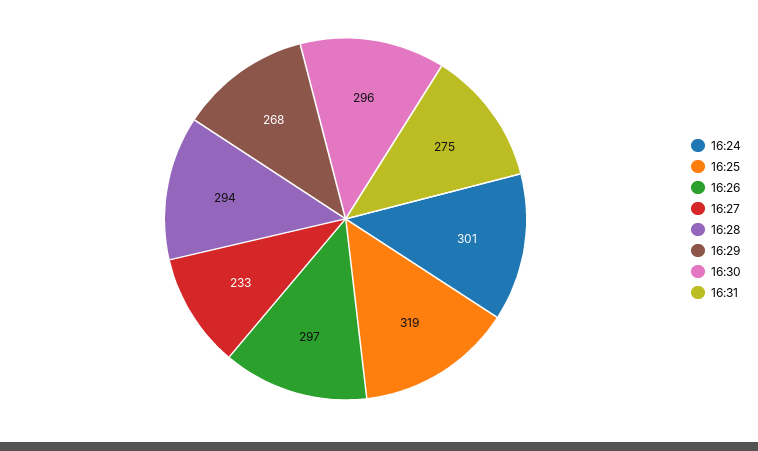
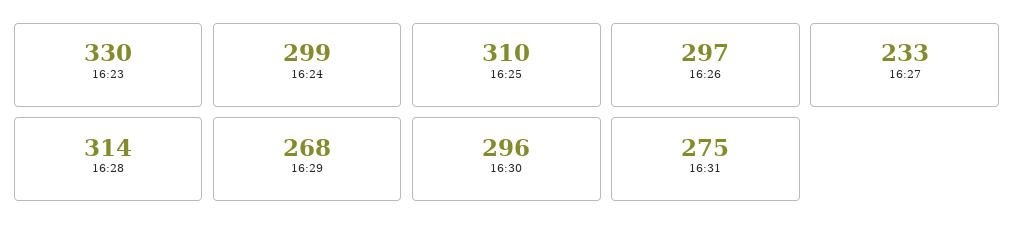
16:24: 301 -> 299
16:25: 319 -> 310
16:28: 294 -> 314
16:23: none -> 330

